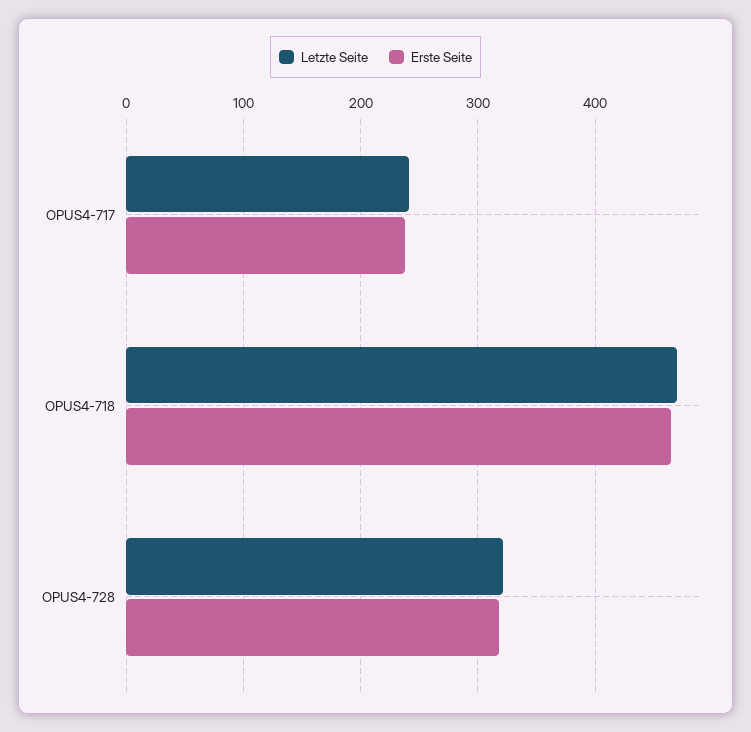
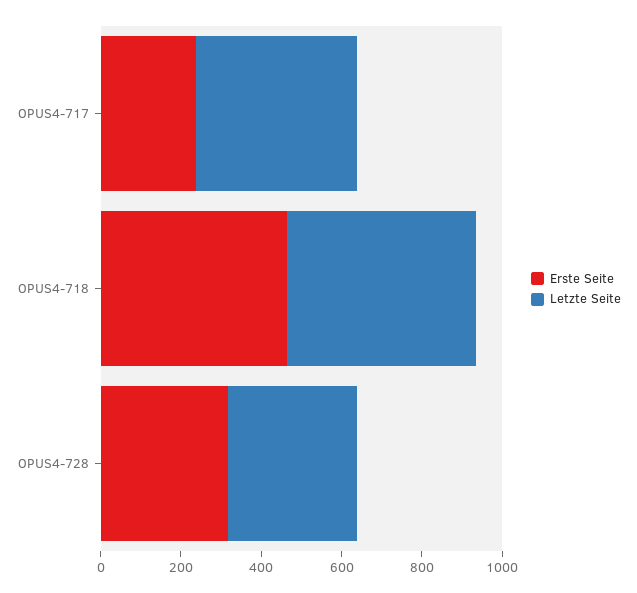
Letzte Seite, OPUS4-717: 240 -> 400

